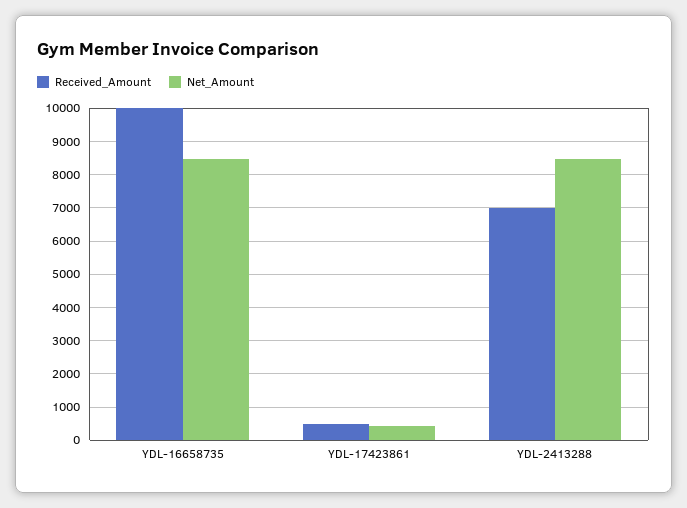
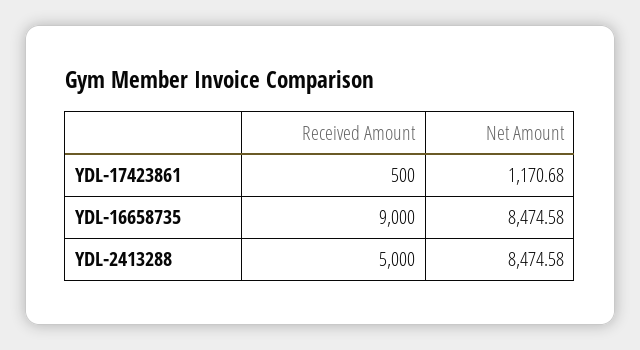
Received_Amount, YDL-16658735: 10000 -> 9000
Net_Amount, YDL-17423861: 400 -> 1170.68
Received_Amount, YDL-2413288: 7000 -> 5000

